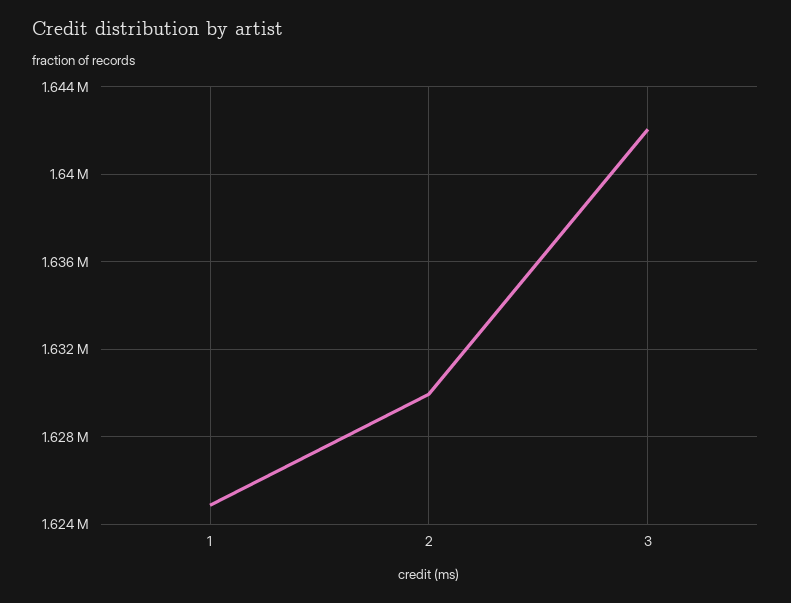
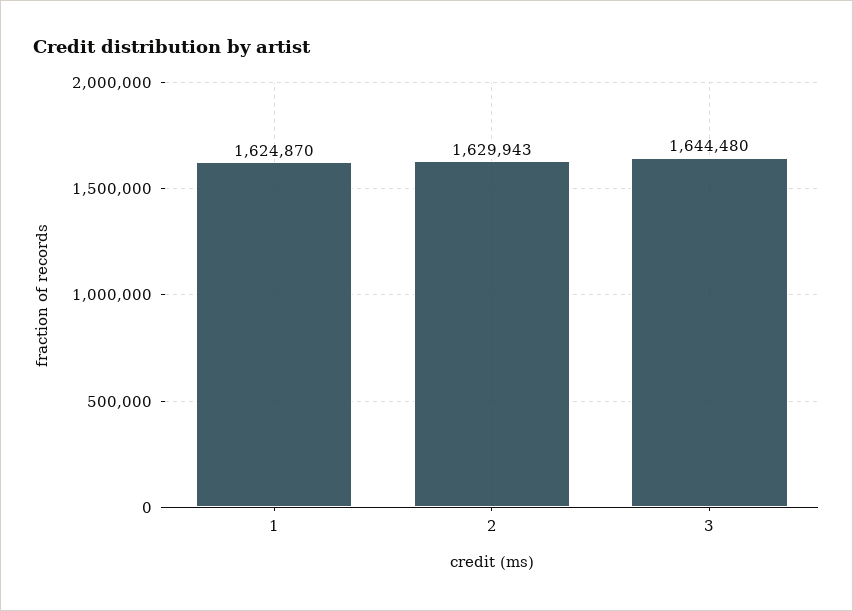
3: 1642000 -> 1644480

